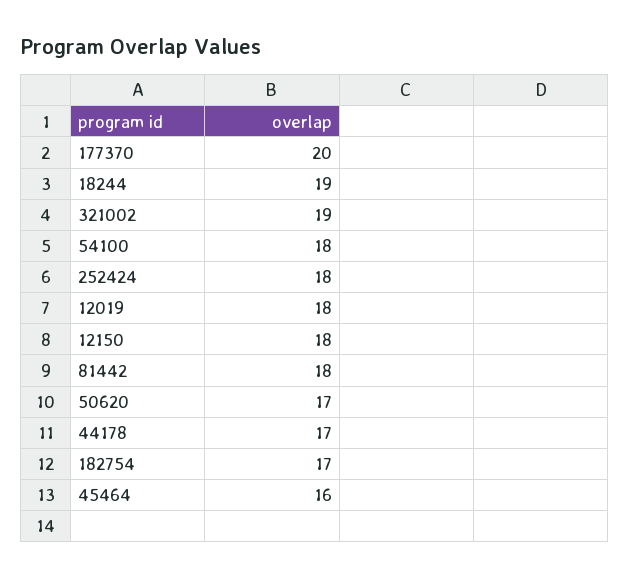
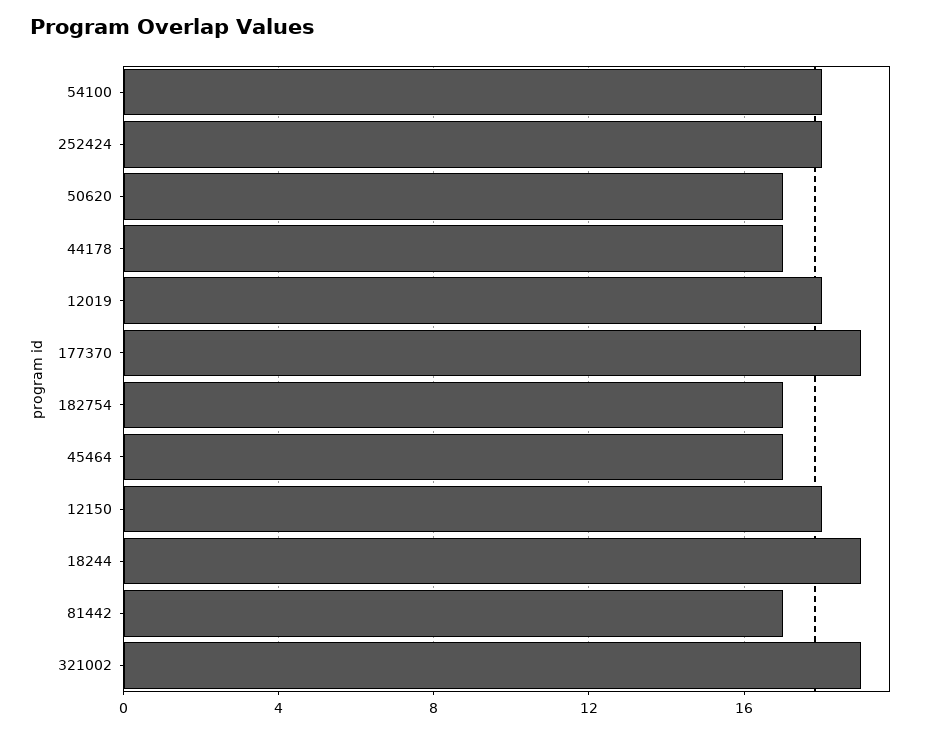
177370: 20 -> 19
81442: 18 -> 17
45464: 16 -> 17

